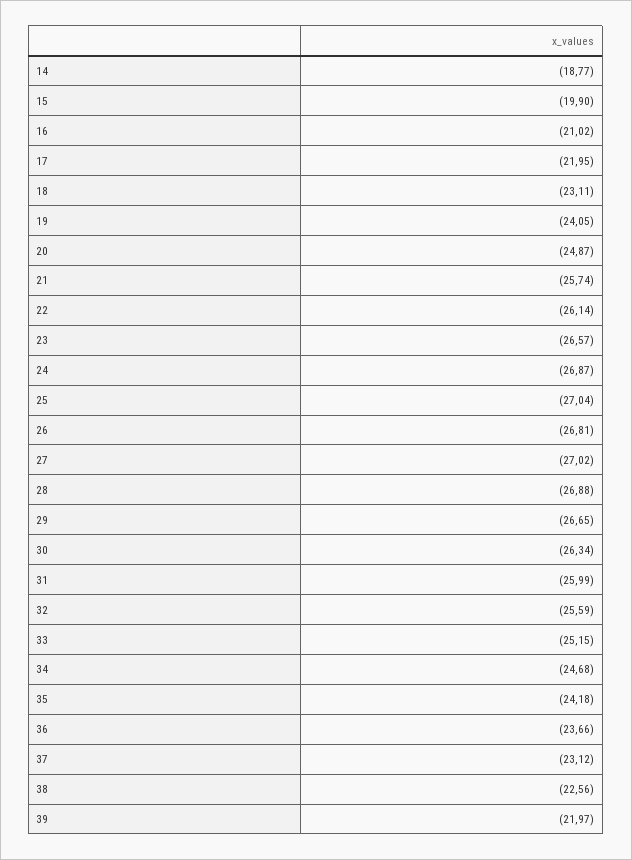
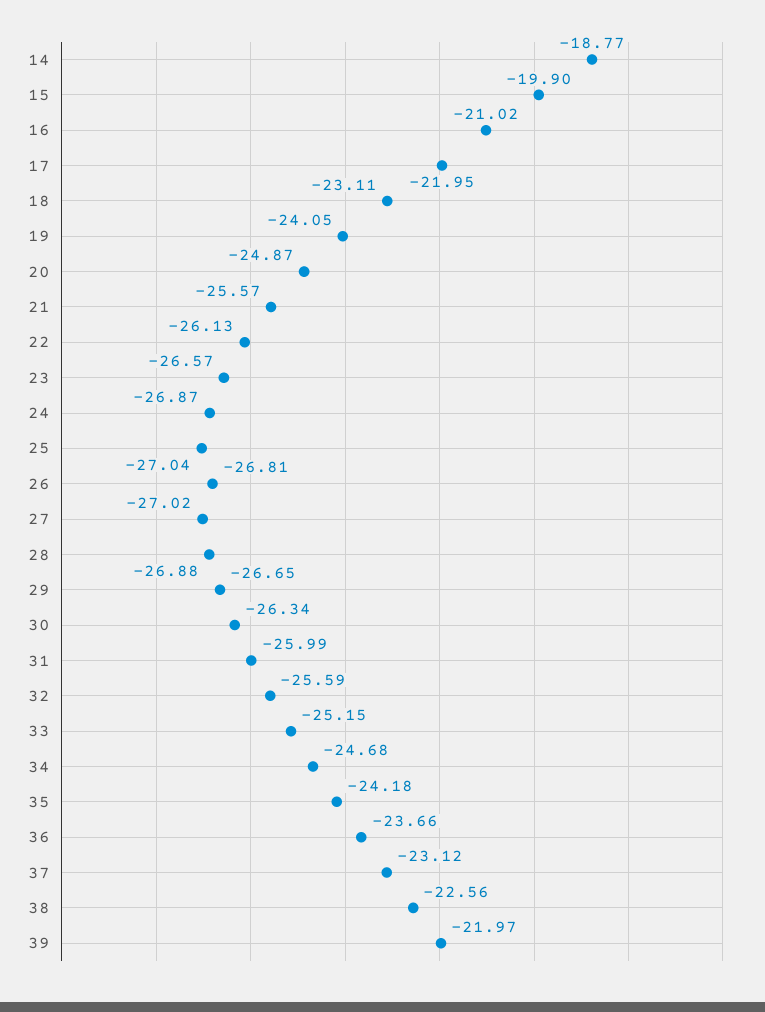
21: -25.74 -> -25.57
22: -26.14 -> -26.13

